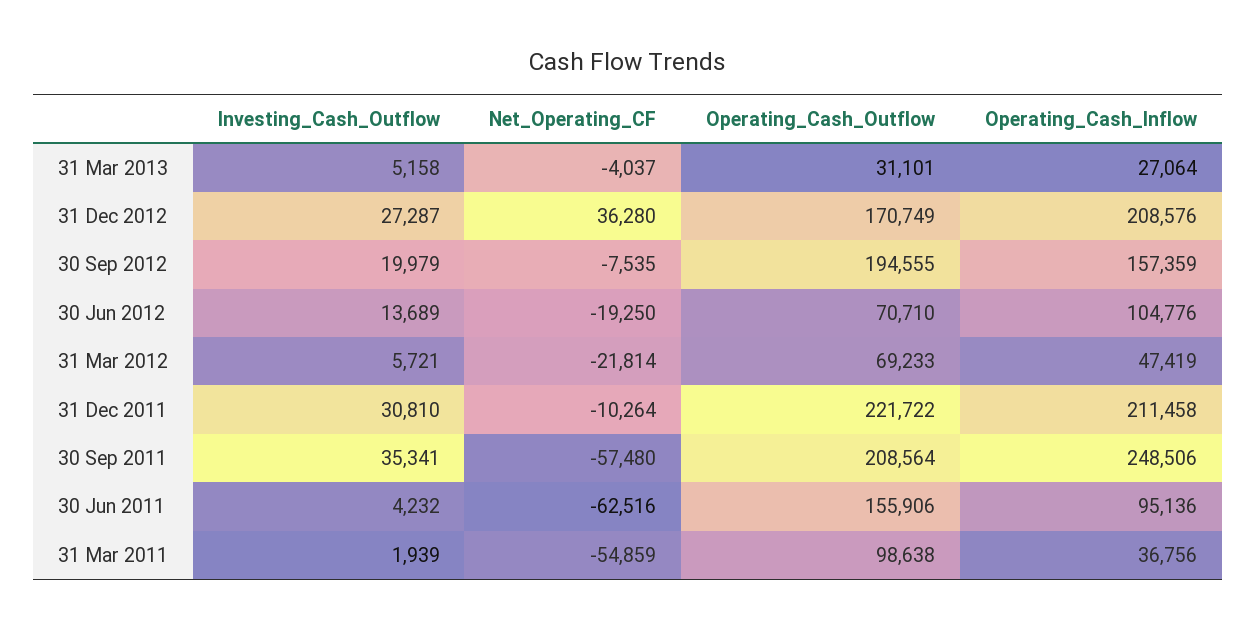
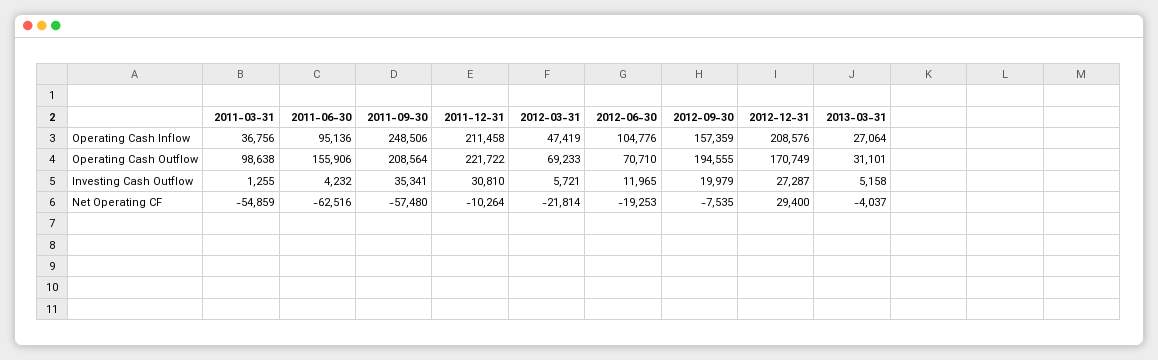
Net_Operating_CF, 31 Dec 2012: 36280 -> 29400
Investing_Cash_Outflow, 30 Jun 2012: 13689 -> 11965
Net_Operating_CF, 30 Jun 2012: -19250 -> -19253
Investing_Cash_Outflow, 31 Mar 2011: 1939 -> 1255

